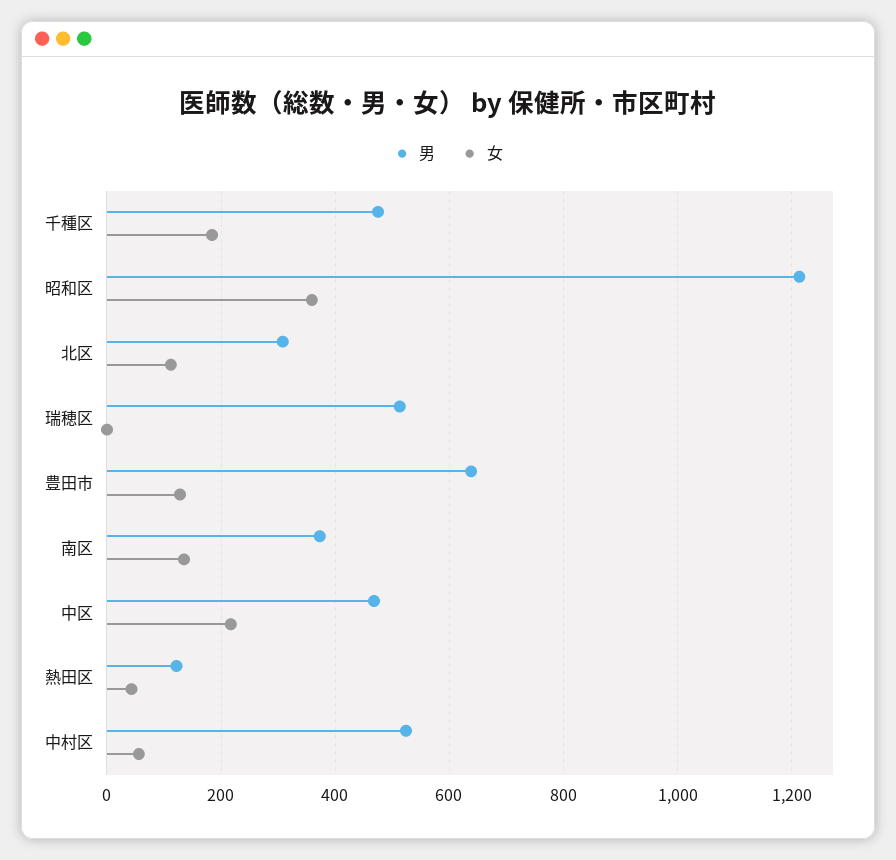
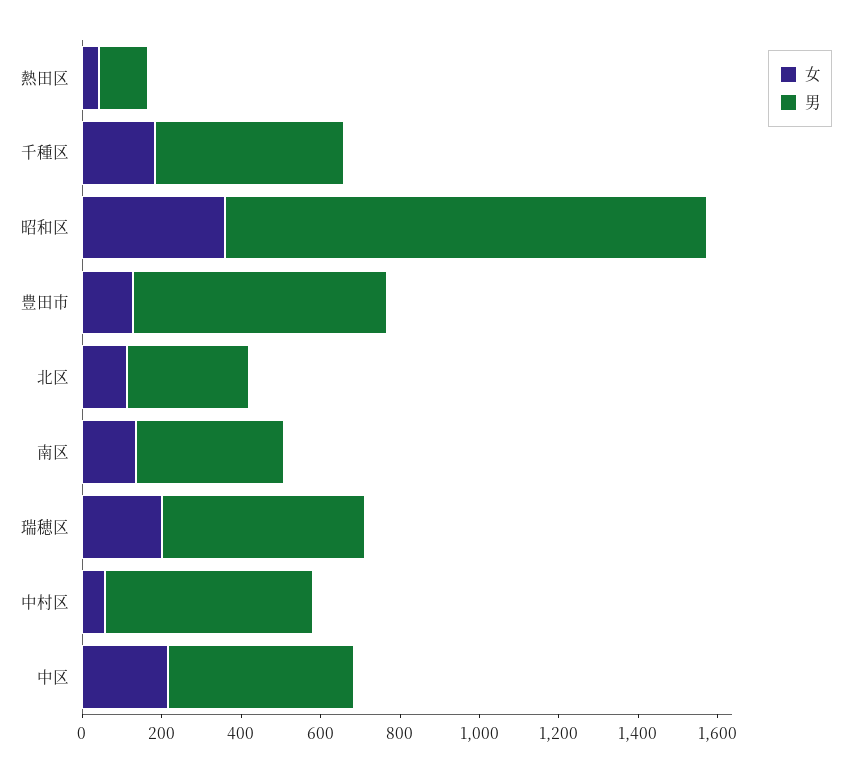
女, 瑞穂区: 0 -> 200

